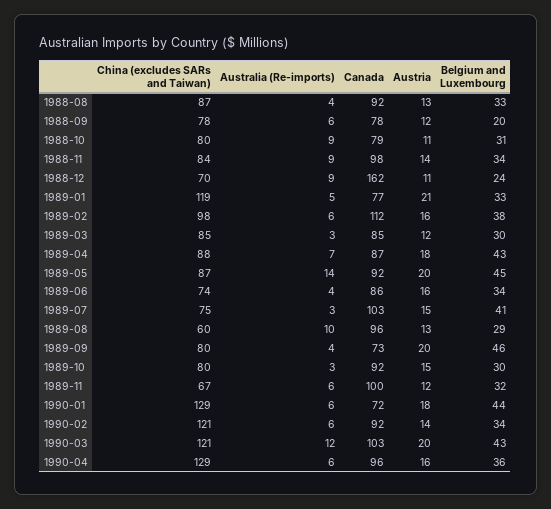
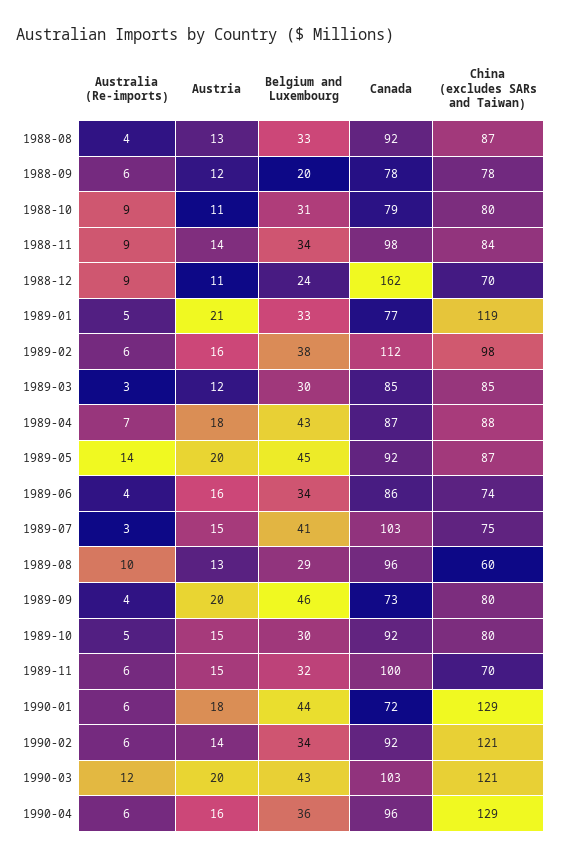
Australia (Re-imports), 1989-10: 3 -> 5
China (excludes SARs and Taiwan), 1989-11: 67 -> 70
Austria, 1989-11: 12 -> 15

